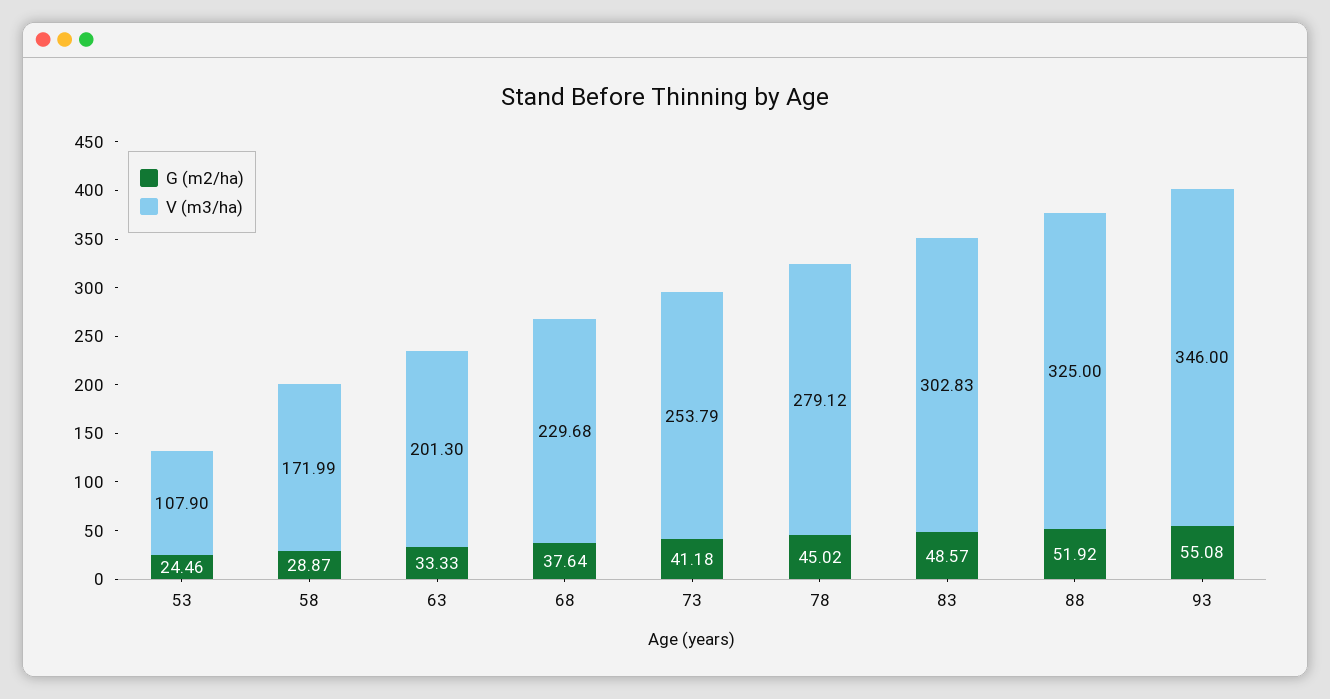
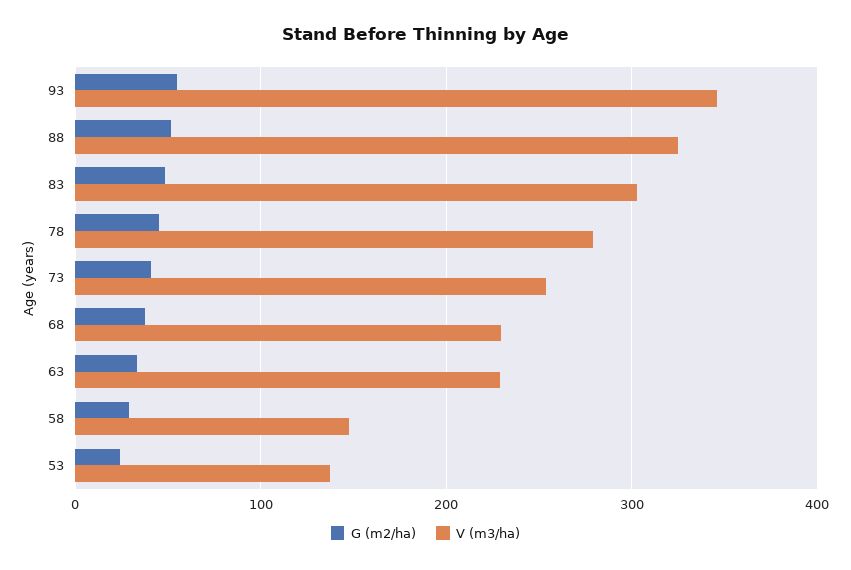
V (m3/ha), 53: 107.9 -> 140
V (m3/ha), 58: 171.99 -> 150
V (m3/ha), 63: 201.3 -> 230

